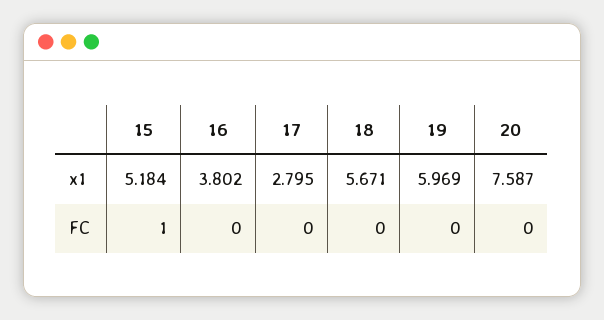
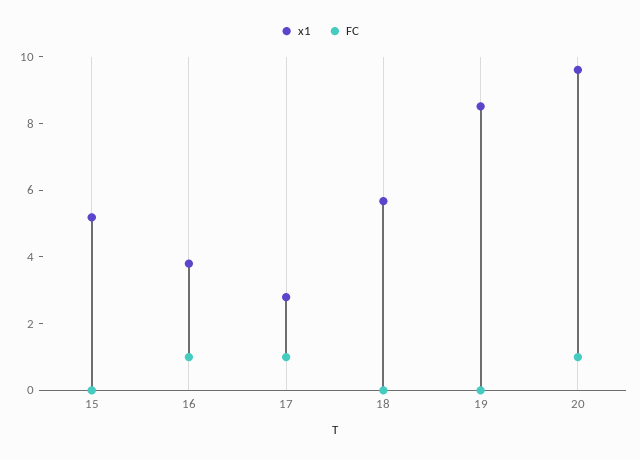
x1, 19: 5.969 -> 8.5
x1, 20: 7.587 -> 9.5
FC, 15: 1 -> 0
FC, 16: 0 -> 1
FC, 17: 0 -> 1
FC, 20: 0 -> 1

